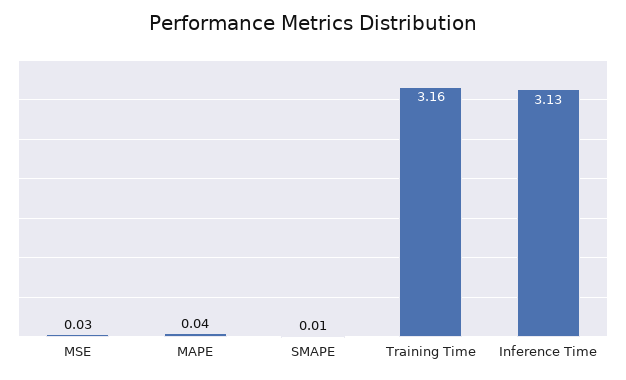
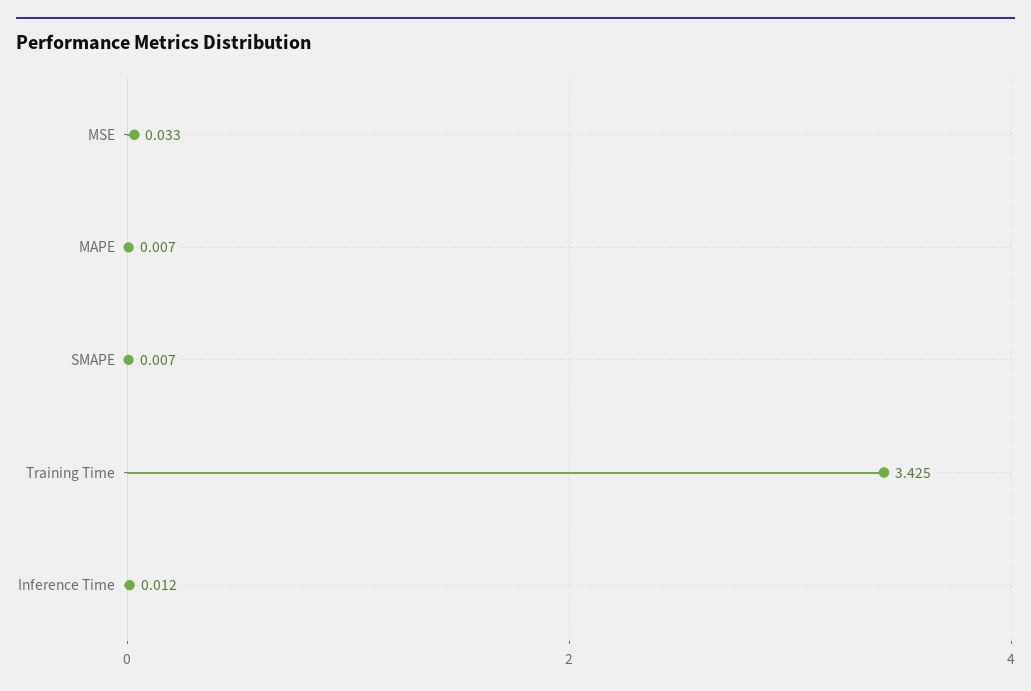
MAPE: 0.04 -> 0.007
Training Time: 3.16 -> 3.425
Inference Time: 3.13 -> 0.012

